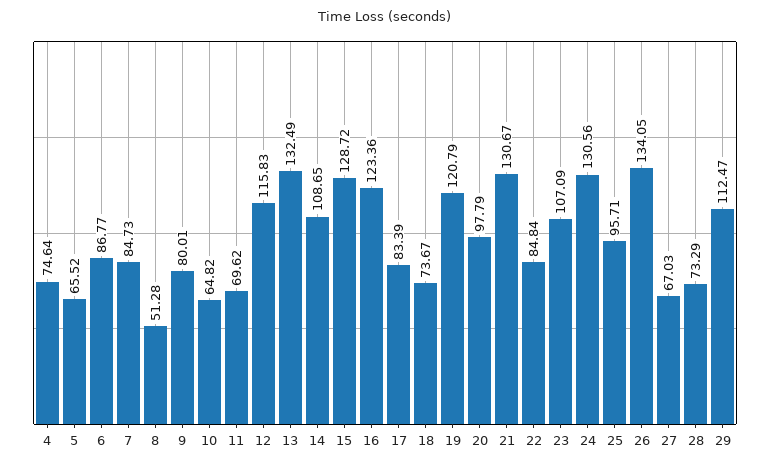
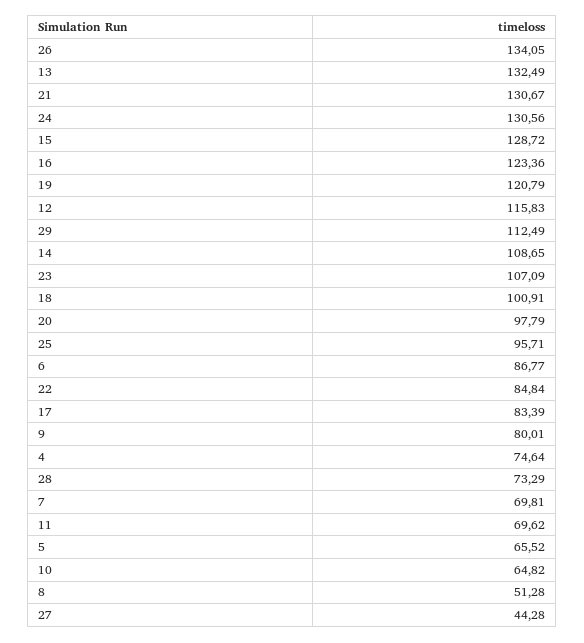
7: 84.73 -> 69.81
18: 73.67 -> 100.91
27: 67.03 -> 44.28
29: 112.47 -> 112.49

